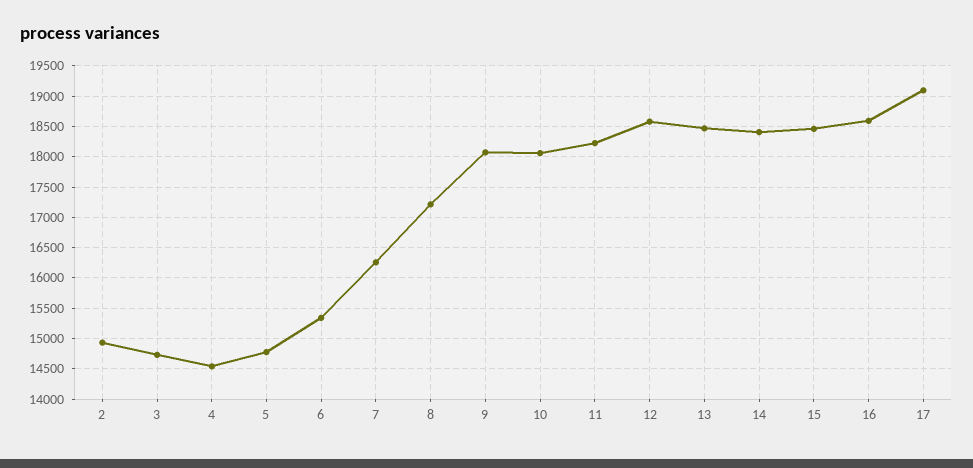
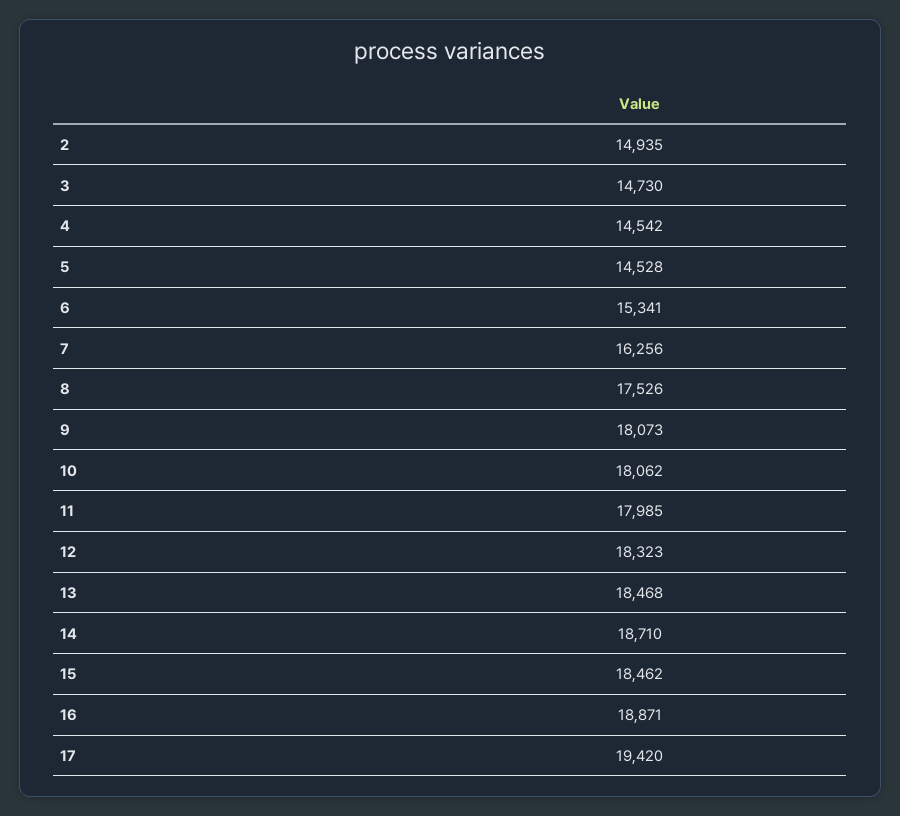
5: 14800 -> 14528
8: 17200 -> 17526
11: 18200 -> 17985
12: 18600 -> 18323
14: 18400 -> 18710
16: 18600 -> 18871
17: 19100 -> 19420

